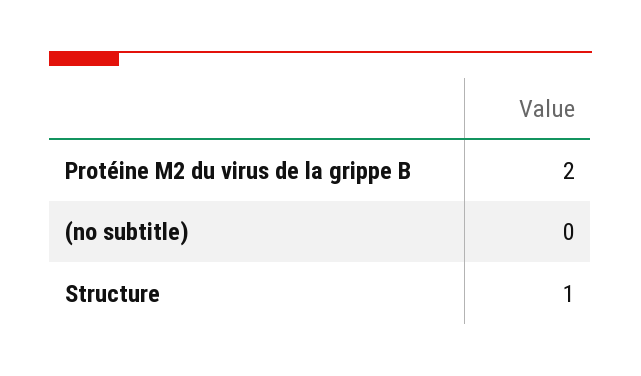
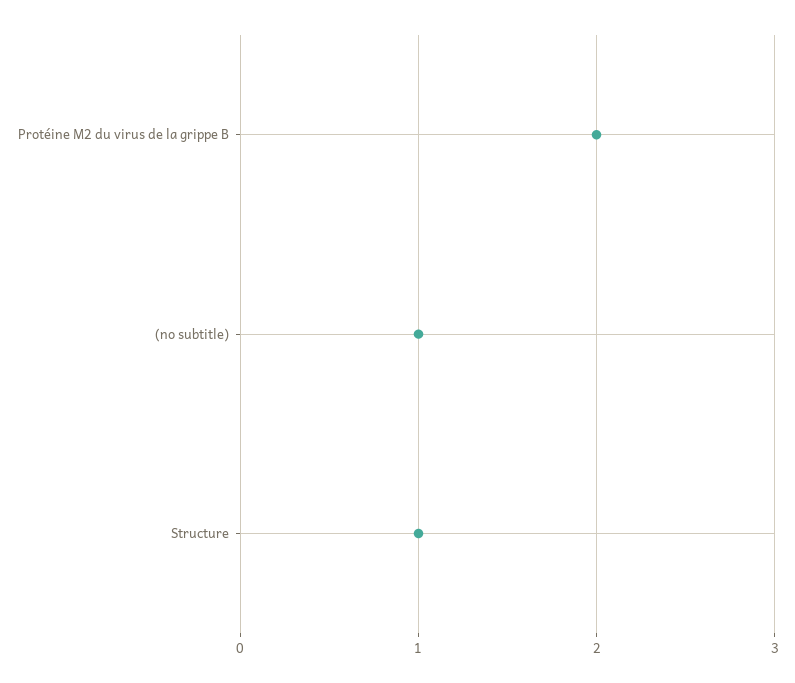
(no subtitle): 0 -> 1

